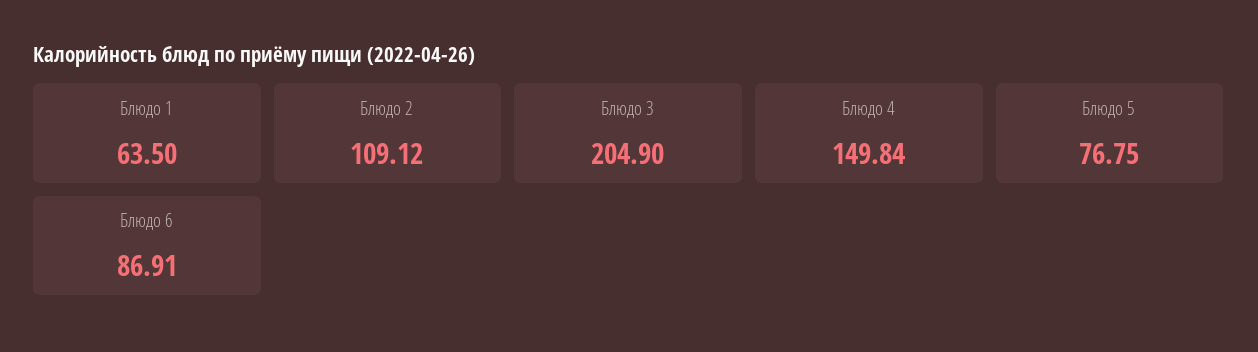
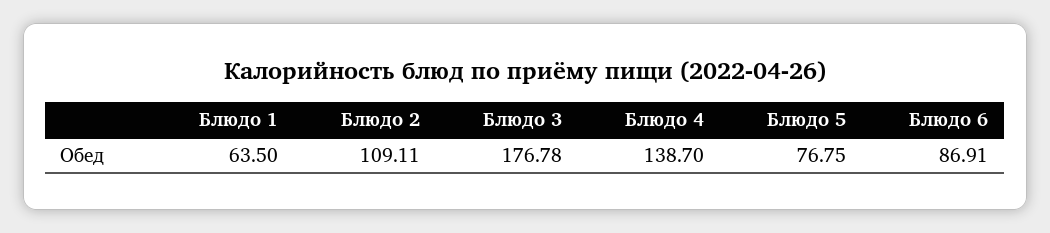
Блюдо 2: 109.12 -> 109.11
Блюдо 3: 204.9 -> 176.78
Блюдо 4: 149.84 -> 138.7

